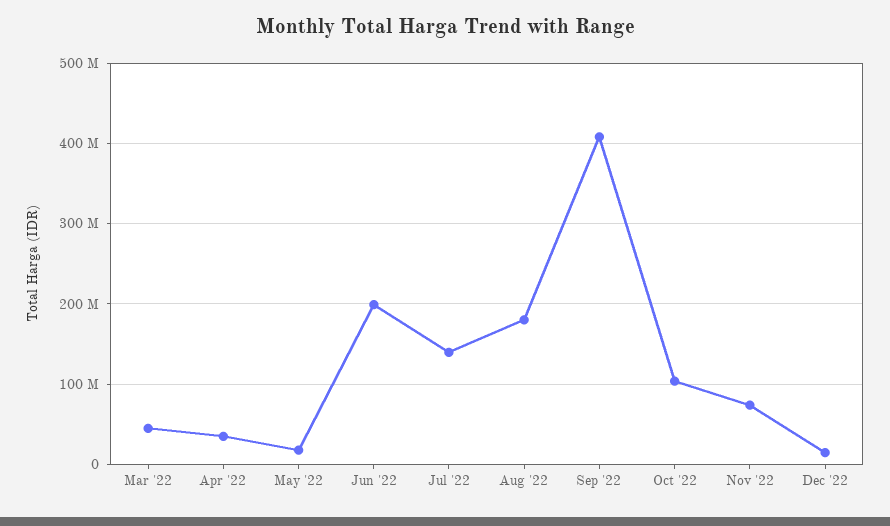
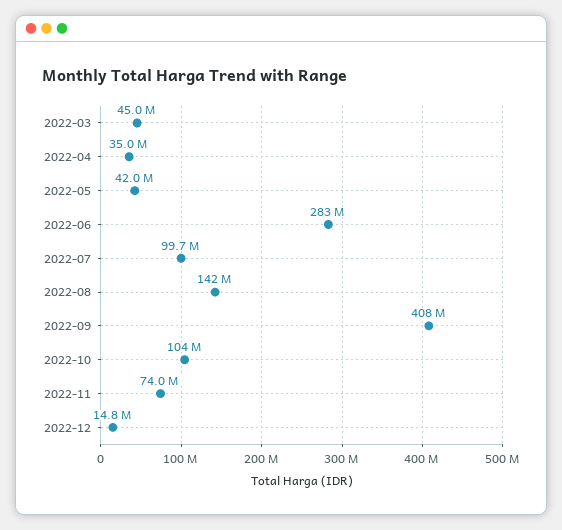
May '22: 20000000 -> 42000000
Jun '22: 200000000 -> 283000000
Jul '22: 140000000 -> 99700000
Aug '22: 180000000 -> 142000000

